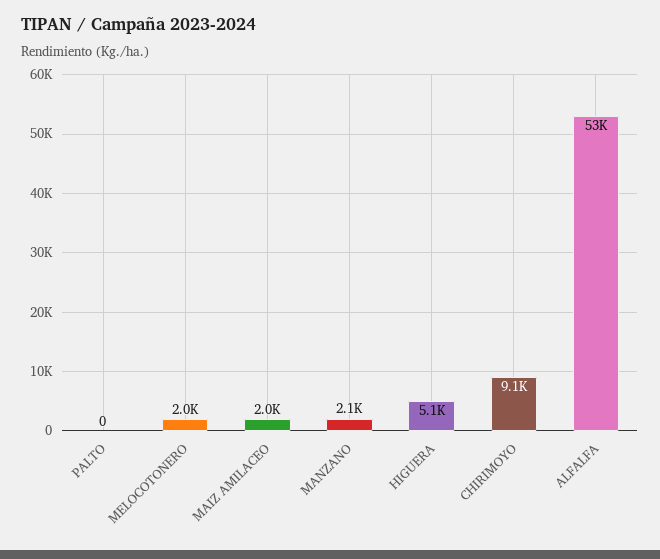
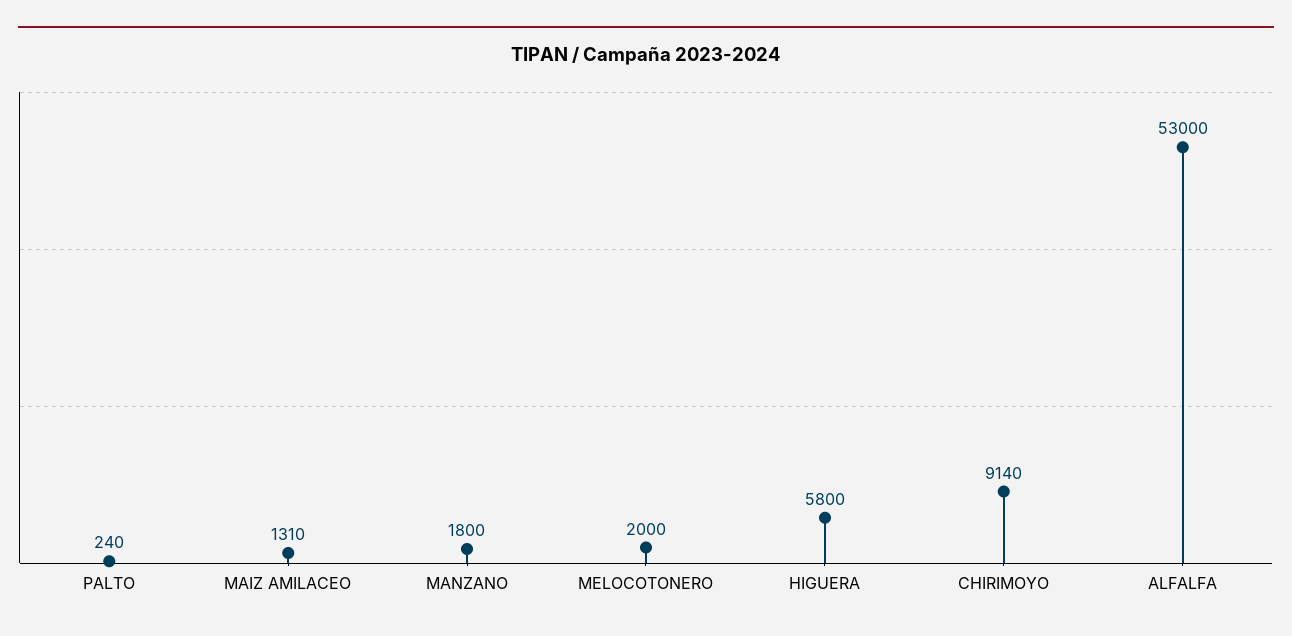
PALTO: 0 -> 240
MAIZ AMILACEO: 2000 -> 1310
MANZANO: 2100 -> 1800
HIGUERA: 5100 -> 5800

